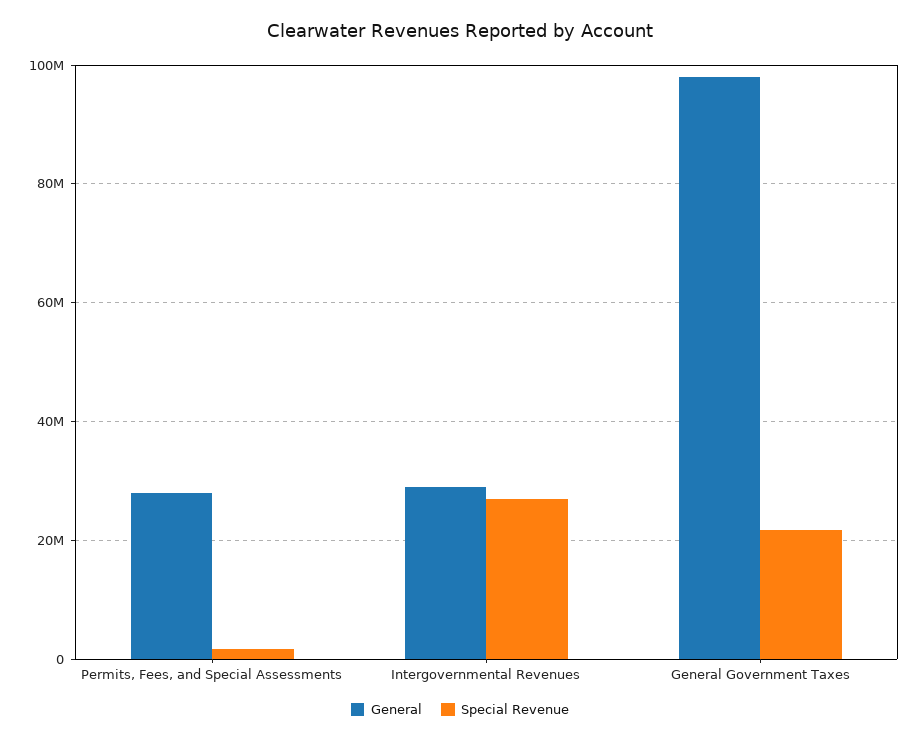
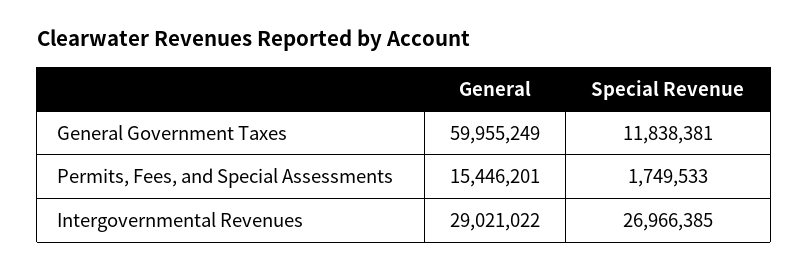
General, Permits, Fees, and Special Assessments: 28000000 -> 15446201
General, General Government Taxes: 98000000 -> 59955249
Special Revenue, General Government Taxes: 22000000 -> 11838381

